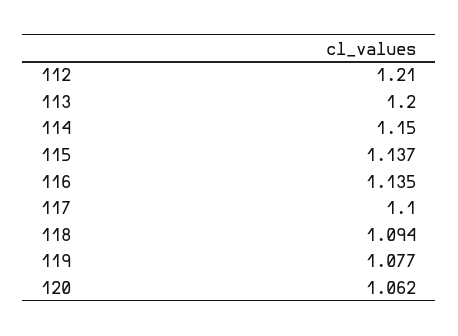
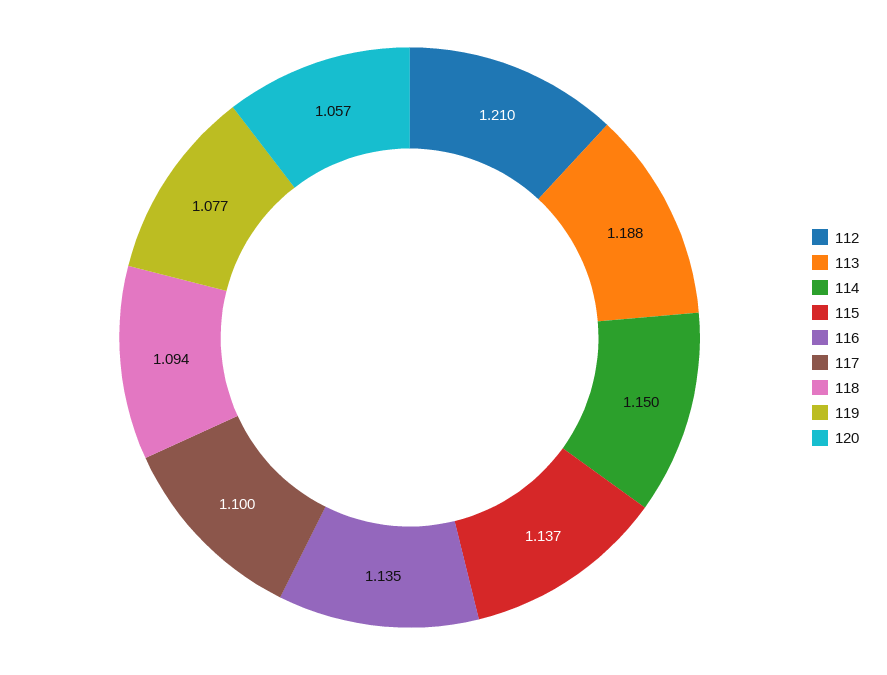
113: 1.2 -> 1.188
120: 1.062 -> 1.057

